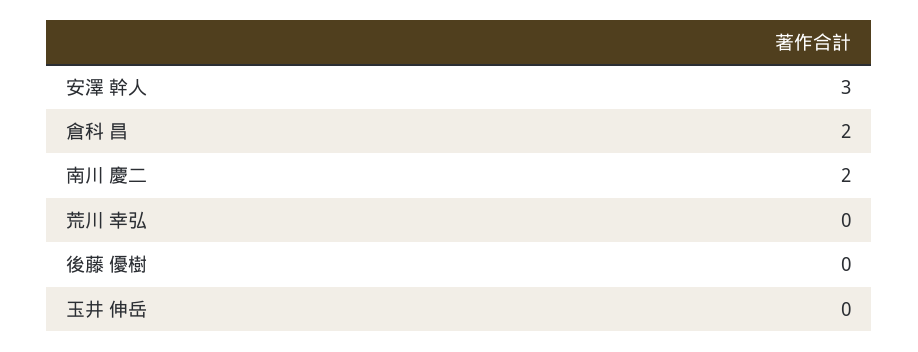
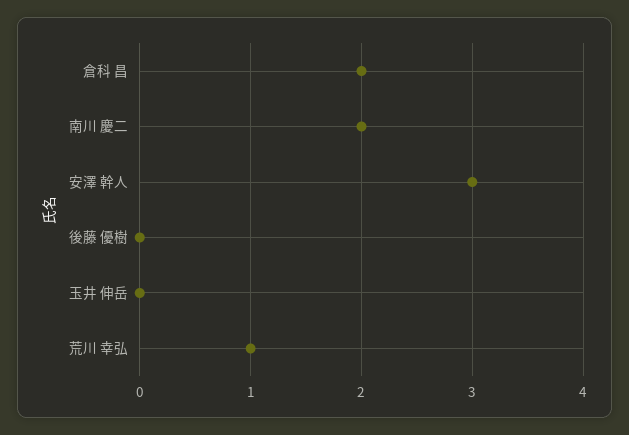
荒川 幸弘: 0 -> 1

